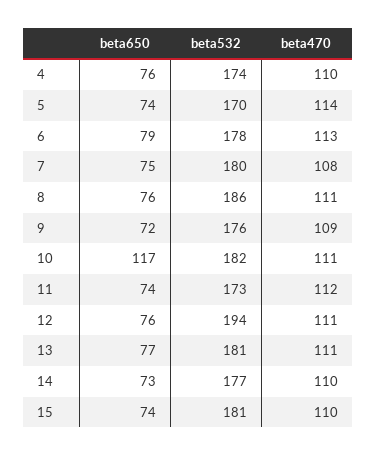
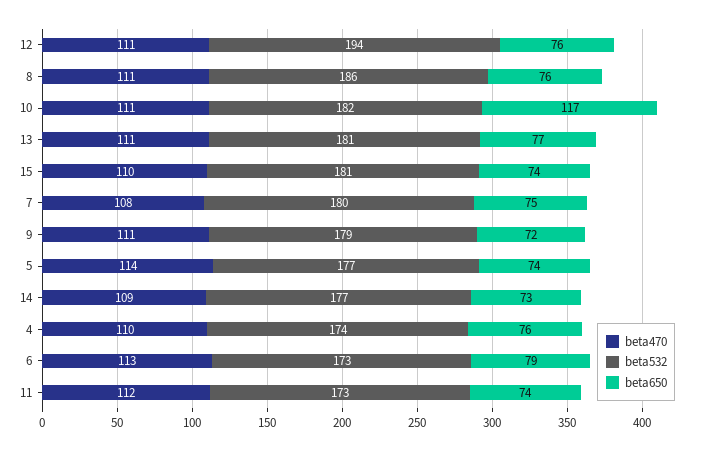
beta532, 5: 170 -> 177
beta532, 6: 178 -> 173
beta532, 9: 176 -> 179
beta470, 9: 109 -> 111
beta470, 14: 110 -> 109

